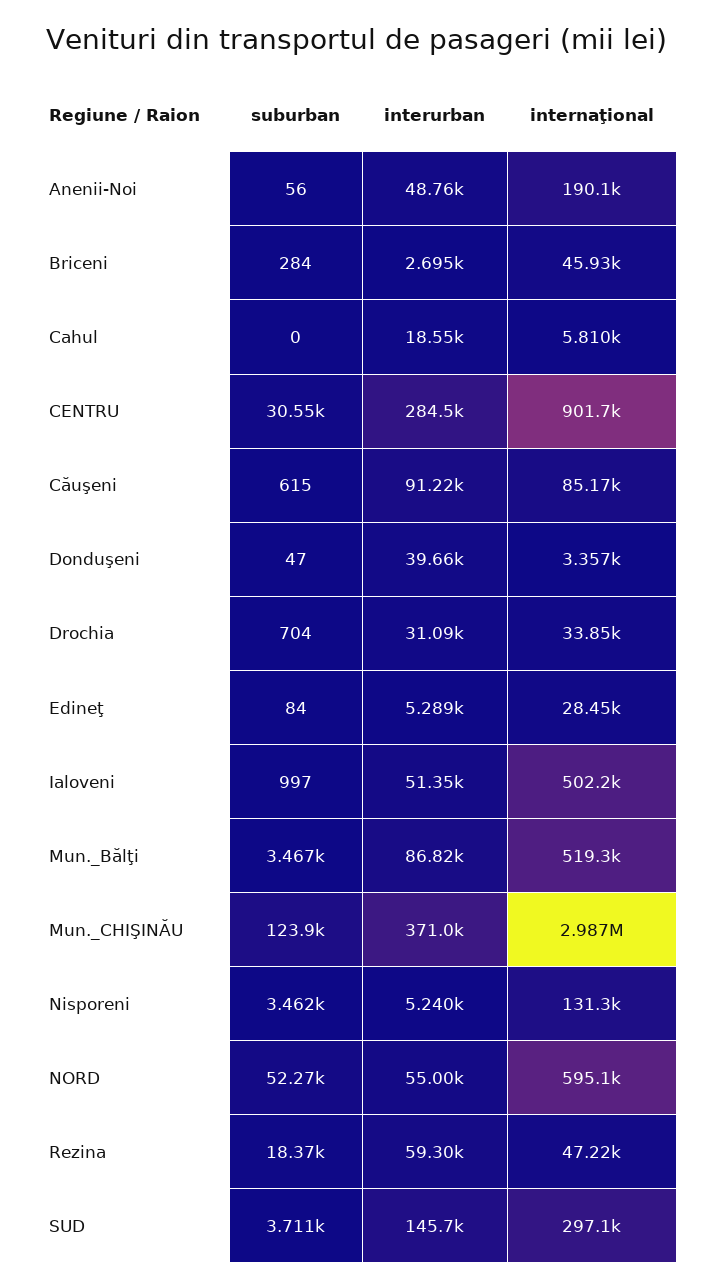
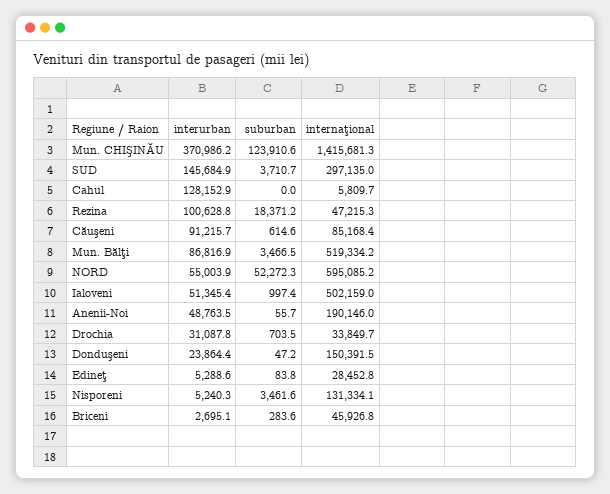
interurban, Cahul: 18550 -> 128152.9
suburban, CENTRU: 30550 -> none
interurban, CENTRU: 284500 -> none
internaţional, CENTRU: 901700 -> none
interurban, Donduşeni: 39660 -> 23864.4
internaţional, Donduşeni: 3357 -> 150391.5
internaţional, Mun._CHIŞINĂU: 2987000 -> 1415681.3
interurban, Rezina: 59300 -> 100628.8

